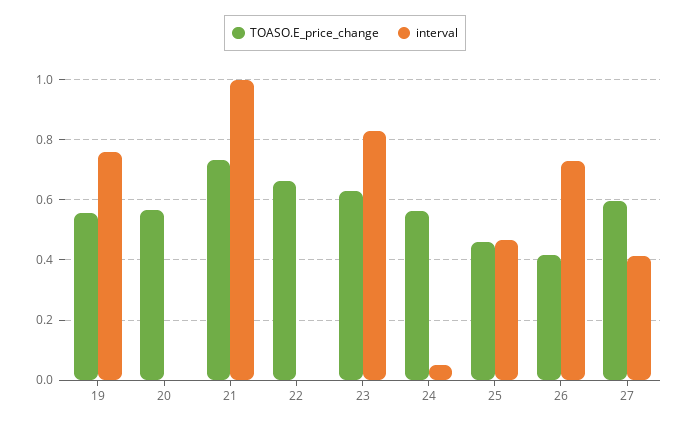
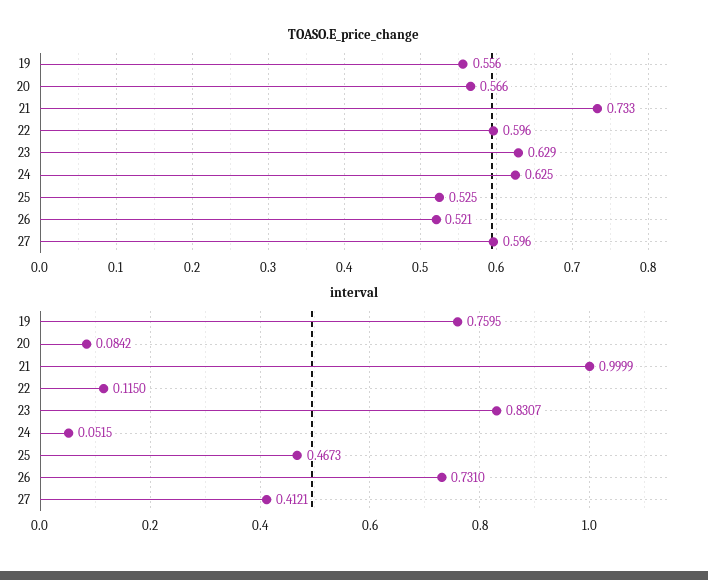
interval, 20: 0 -> 0.0842
TOASO.E_price_change, 22: 0.66 -> 0.596
interval, 22: 0 -> 0.115
TOASO.E_price_change, 24: 0.56 -> 0.625
TOASO.E_price_change, 25: 0.46 -> 0.525
TOASO.E_price_change, 26: 0.42 -> 0.521

